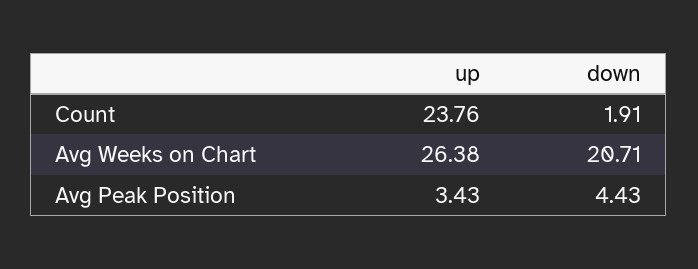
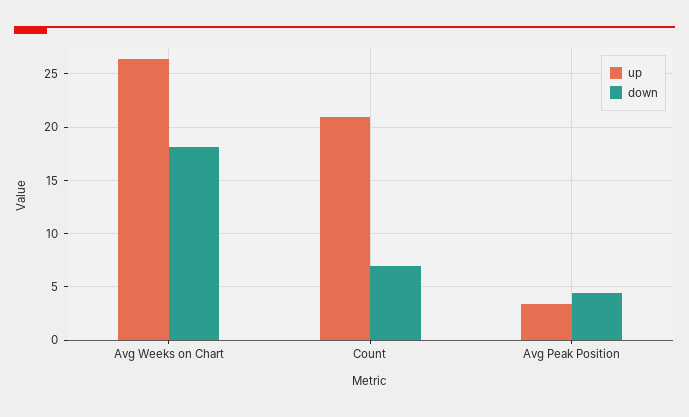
up, Count: 23.76 -> 21
down, Count: 1.91 -> 7
down, Avg Weeks on Chart: 20.71 -> 18

